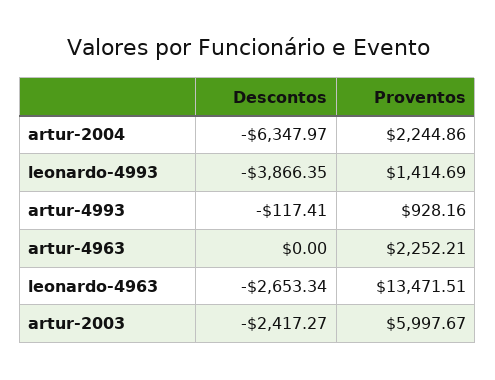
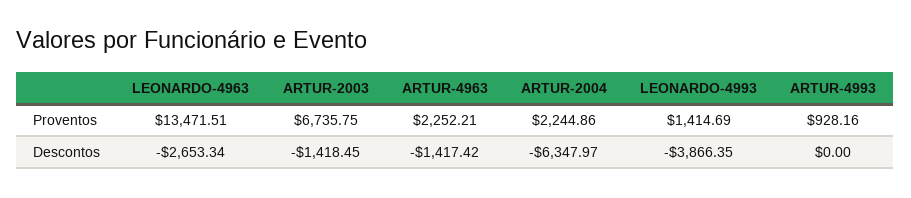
Descontos, artur-4993: -117.41 -> 0
Descontos, artur-4963: 0 -> -1417.42
Descontos, artur-2003: -2417.27 -> -1418.45
Proventos, artur-2003: 5997.67 -> 6735.75

